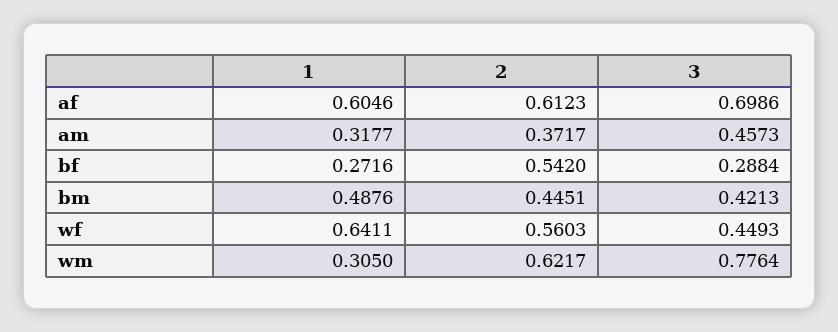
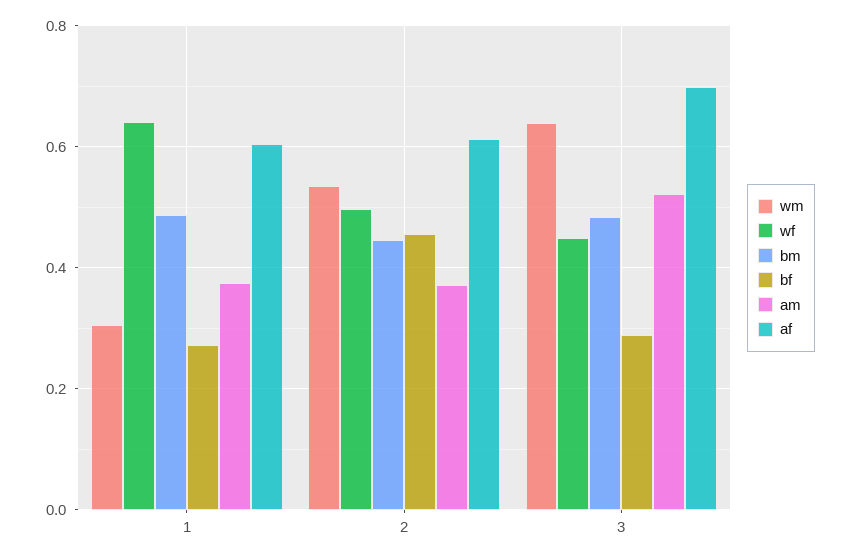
am, 1: 0.3177 -> 0.38
am, 3: 0.4573 -> 0.52
bf, 2: 0.542 -> 0.46
bm, 3: 0.4213 -> 0.48
wf, 2: 0.5603 -> 0.5
wm, 2: 0.6217 -> 0.54
wm, 3: 0.7764 -> 0.64

